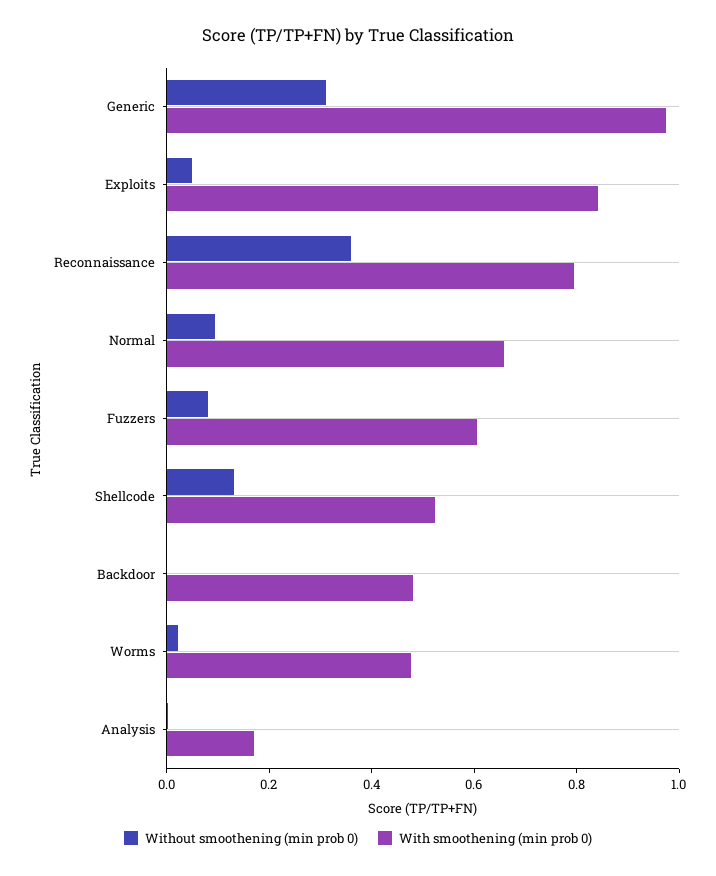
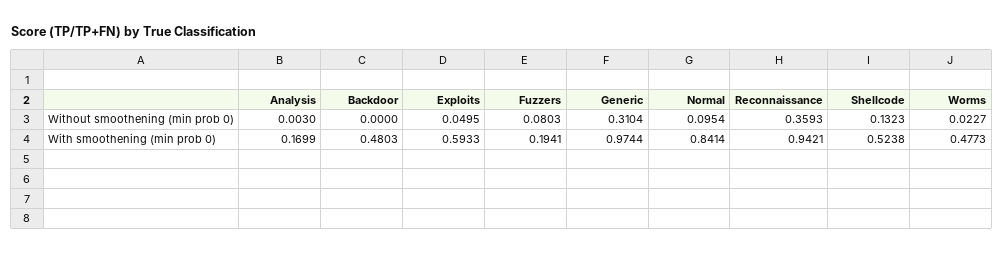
With smoothening (min prob 0), Exploits: 0.85 -> 0.5933
With smoothening (min prob 0), Reconnaissance: 0.8 -> 0.9421
With smoothening (min prob 0), Normal: 0.65 -> 0.8414
With smoothening (min prob 0), Fuzzers: 0.6 -> 0.1941

